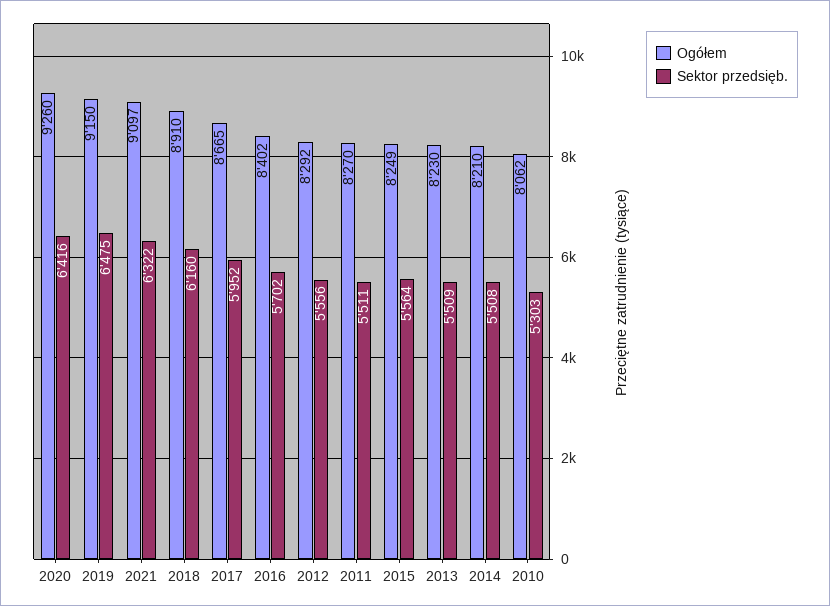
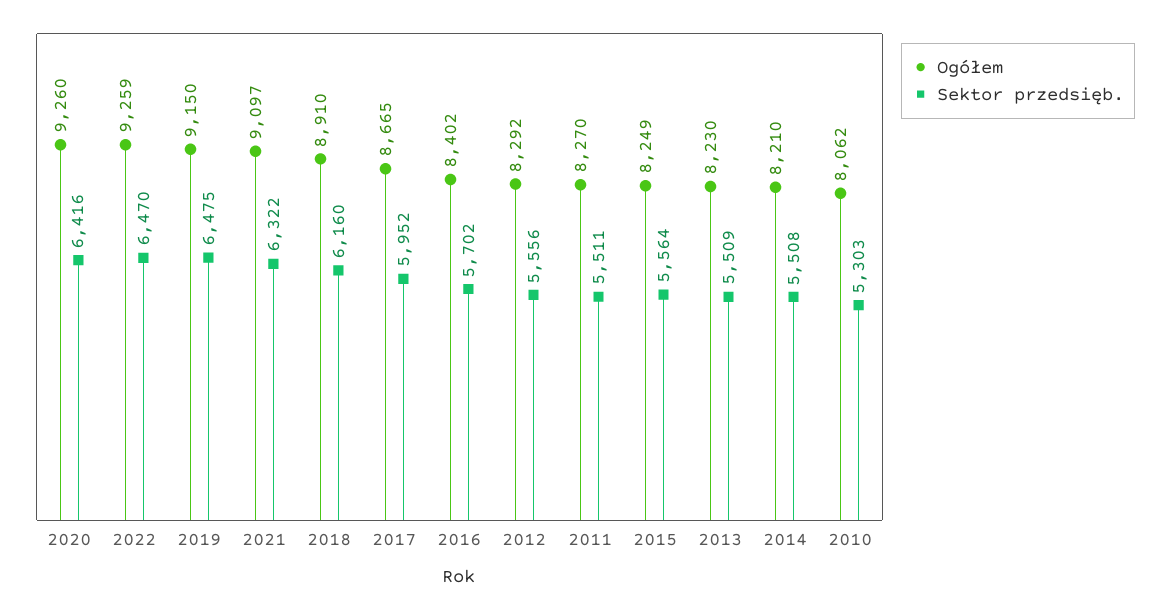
Ogółem, 2022: none -> 9259
Sektor przedsięb., 2022: none -> 6470

